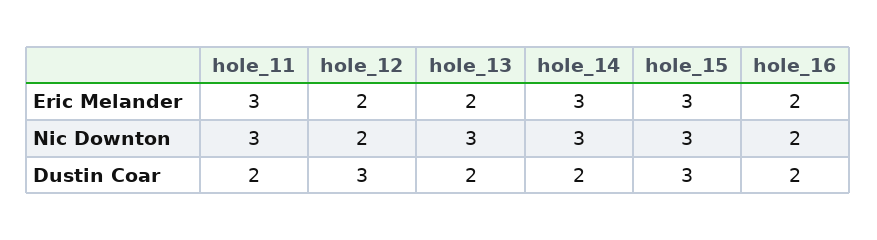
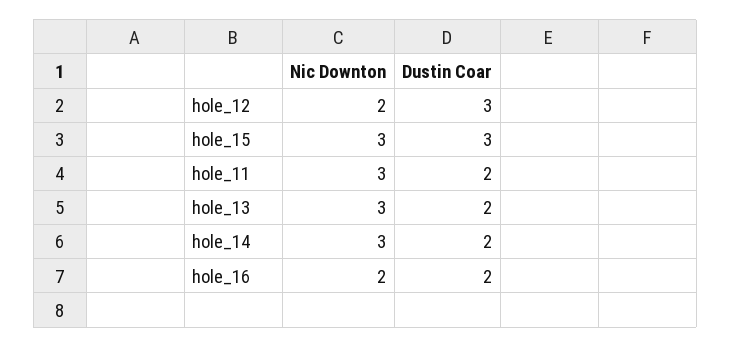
hole_11, Eric Melander: 3 -> none
hole_12, Eric Melander: 2 -> none
hole_13, Eric Melander: 2 -> none
hole_14, Eric Melander: 3 -> none
hole_15, Eric Melander: 3 -> none
hole_16, Eric Melander: 2 -> none

